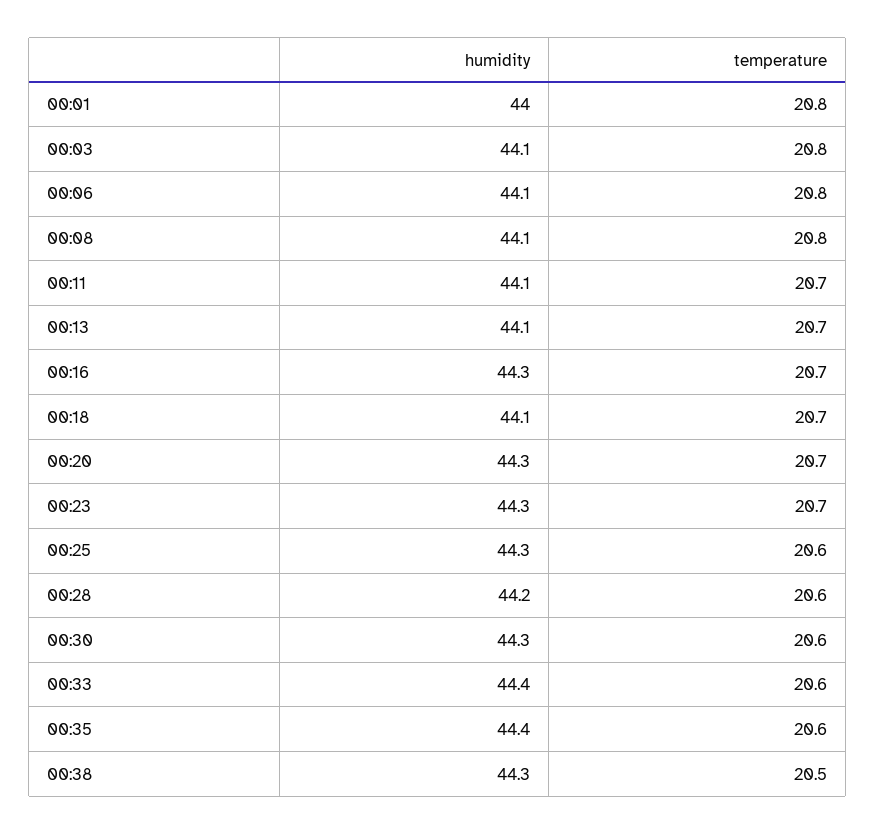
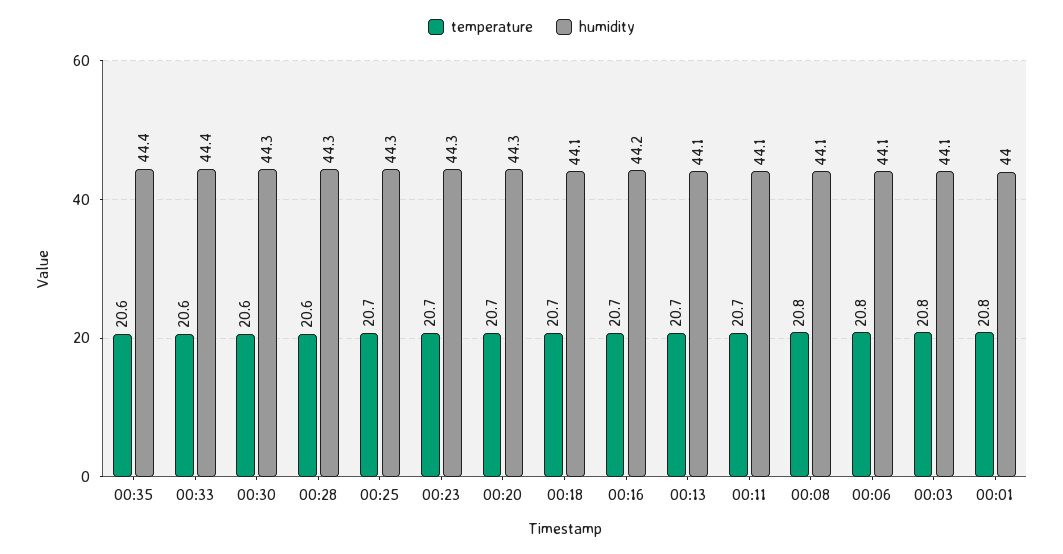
humidity, 00:16: 44.3 -> 44.2
temperature, 00:25: 20.6 -> 20.7
humidity, 00:28: 44.2 -> 44.3
humidity, 00:38: 44.3 -> none
temperature, 00:38: 20.5 -> none

